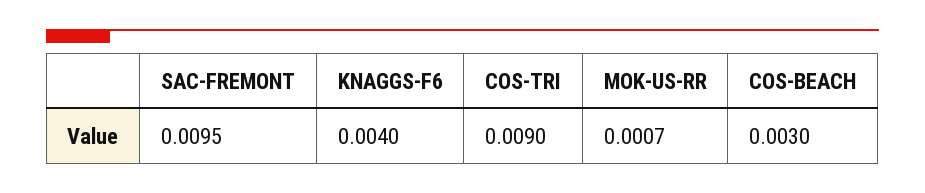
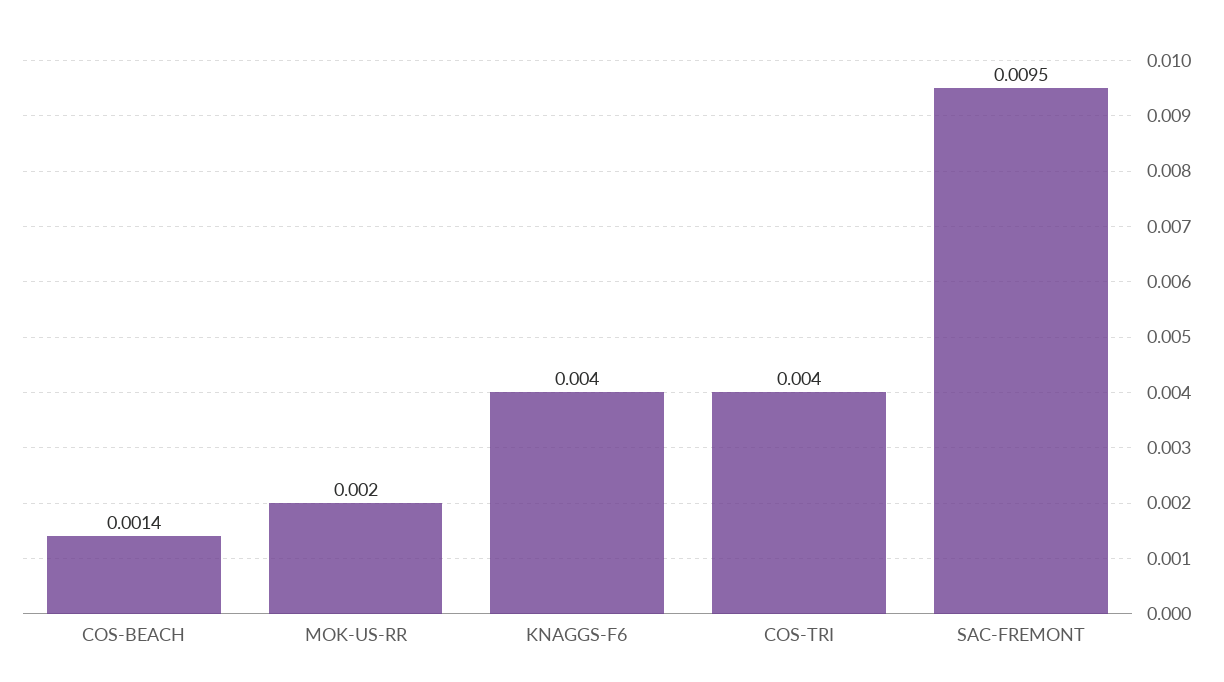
COS-TRI: 0.009 -> 0.004
MOK-US-RR: 0.0007 -> 0.002
COS-BEACH: 0.003 -> 0.0014

